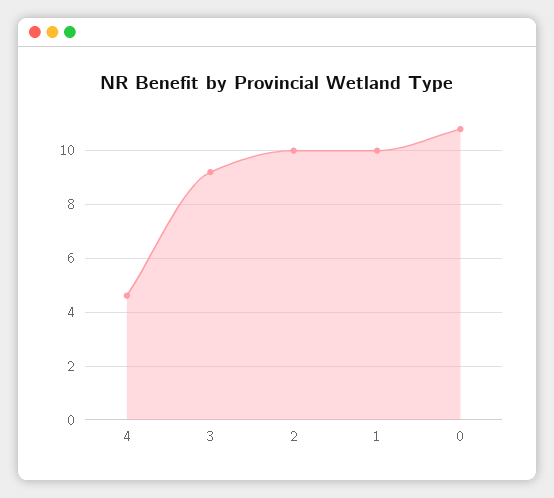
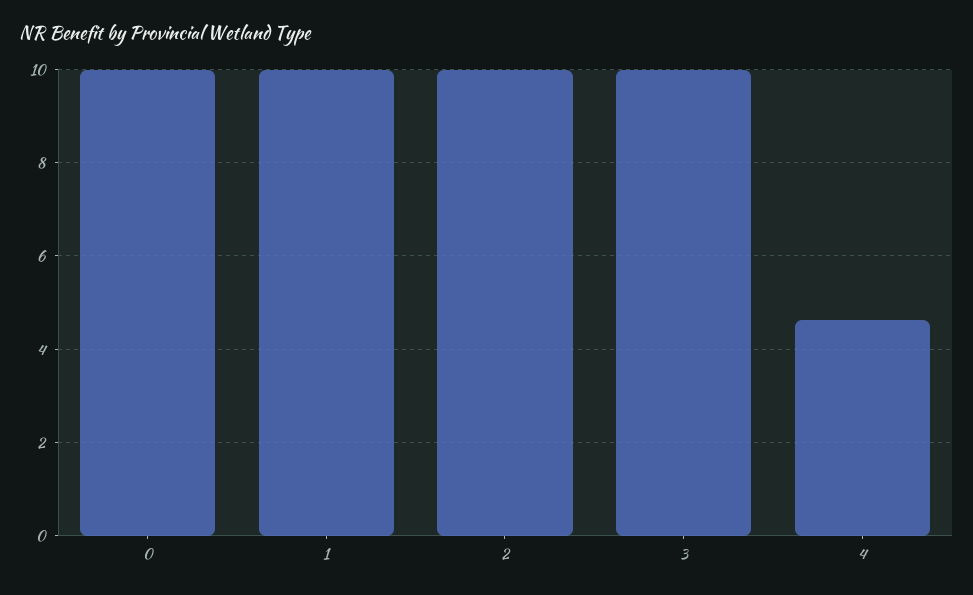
3: 9.25 -> 10
0: 10.75 -> 10

